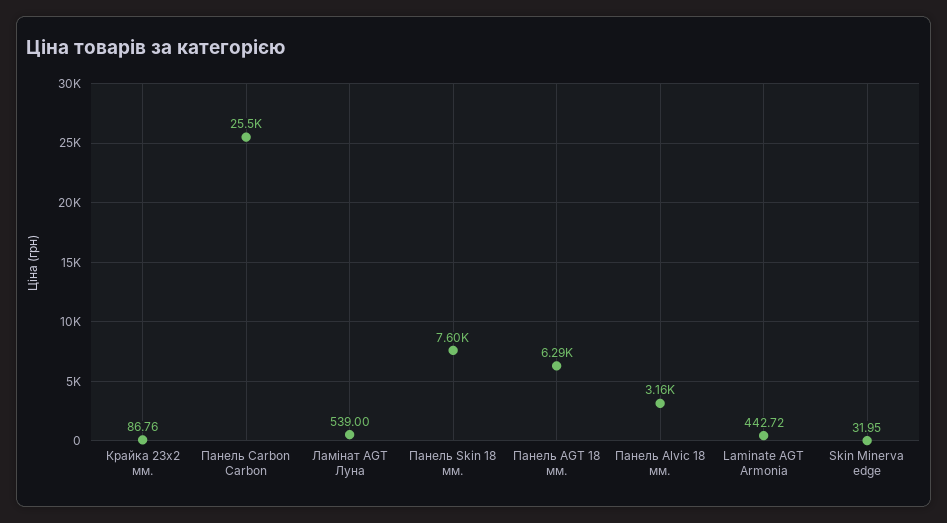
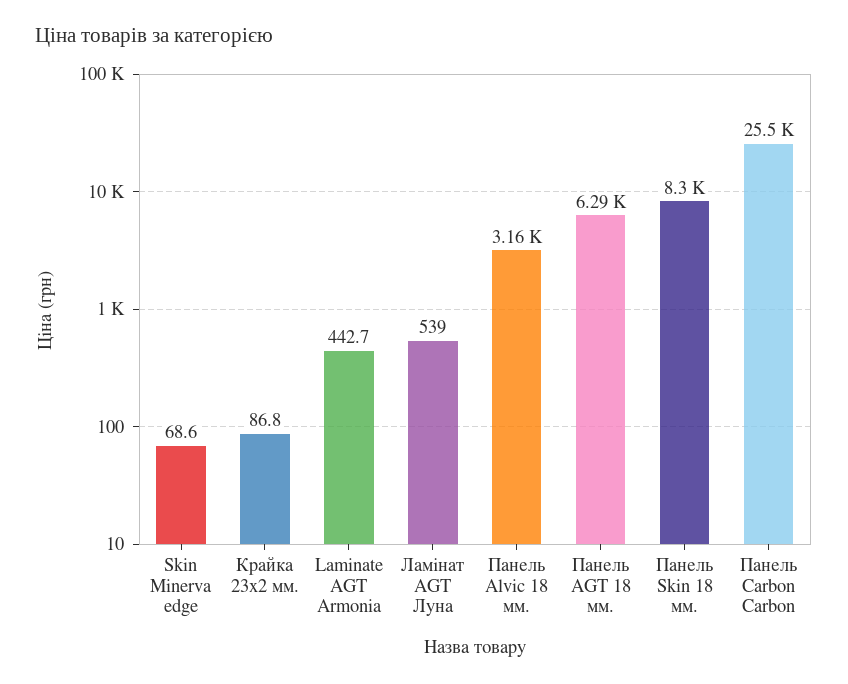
Панель Skin 18 мм.: 7600 -> 8300
Skin Minerva edge: 31.95 -> 68.6

